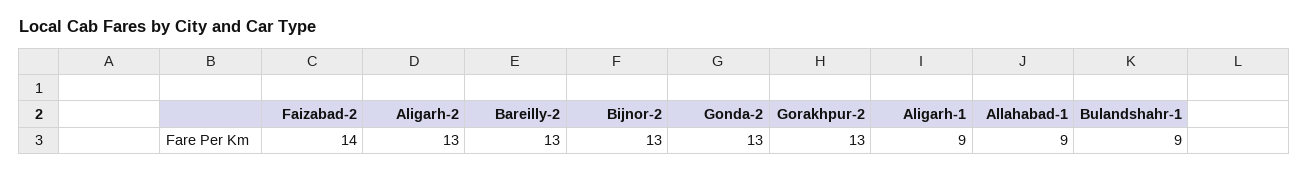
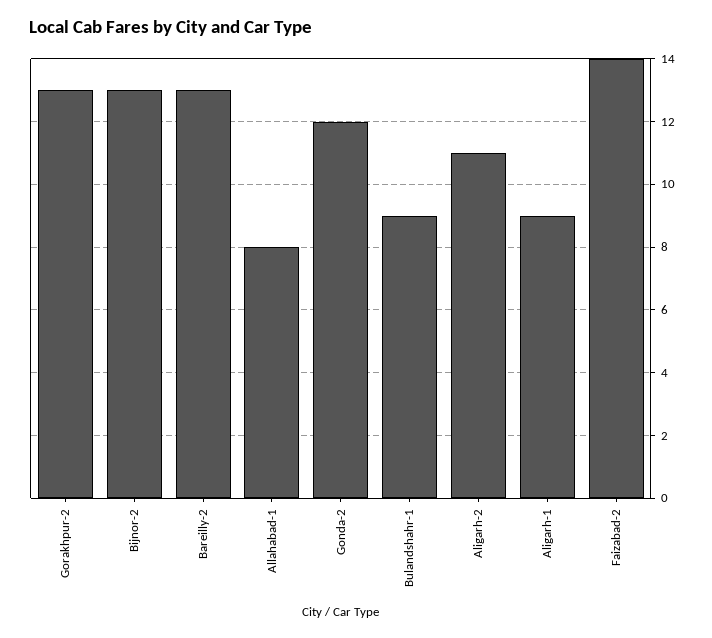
Aligarh-2: 13 -> 11
Gonda-2: 13 -> 12
Allahabad-1: 9 -> 8

